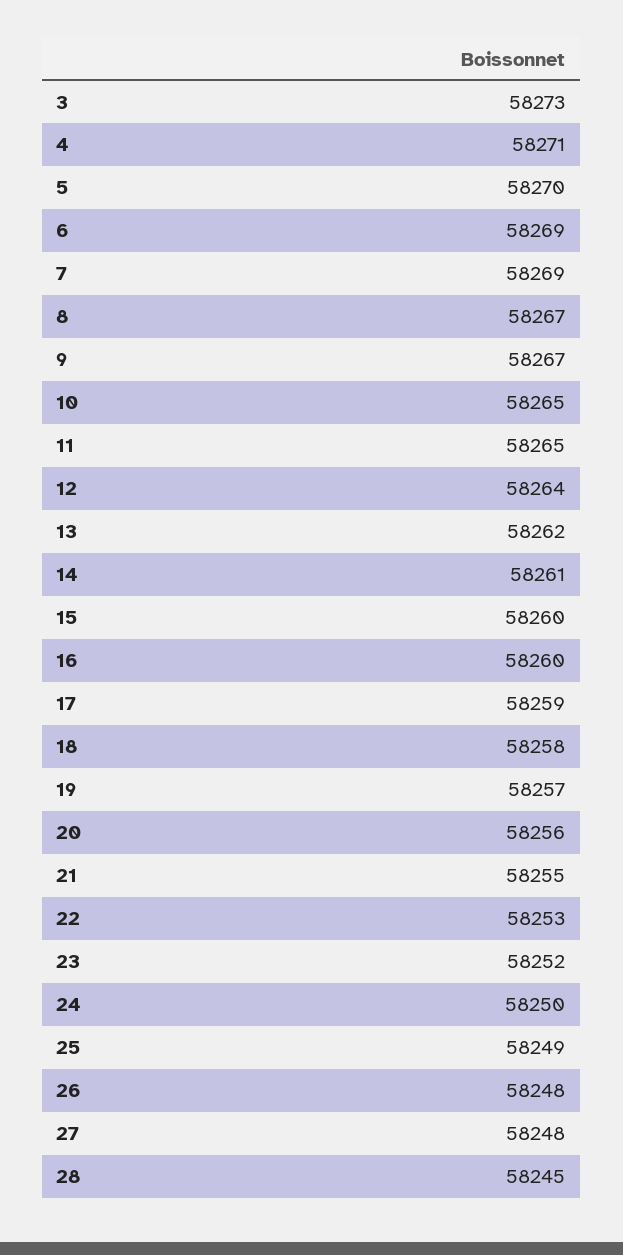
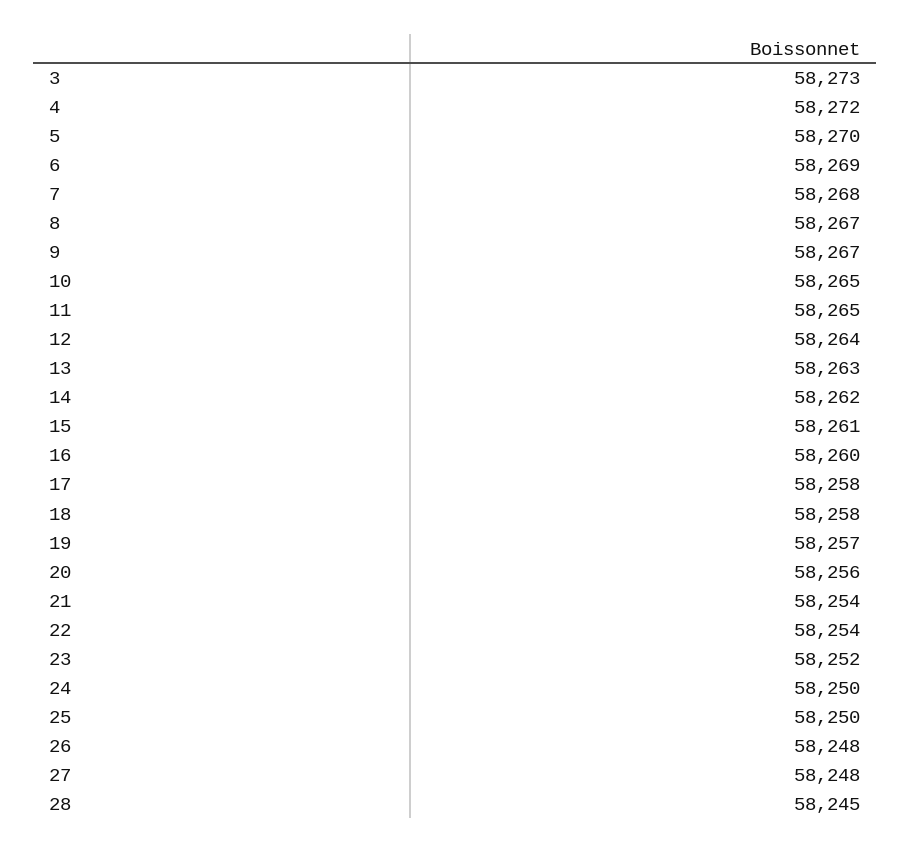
4: 58271 -> 58272
7: 58269 -> 58268
13: 58262 -> 58263
14: 58261 -> 58262
15: 58260 -> 58261
17: 58259 -> 58258
21: 58255 -> 58254
22: 58253 -> 58254
25: 58249 -> 58250

